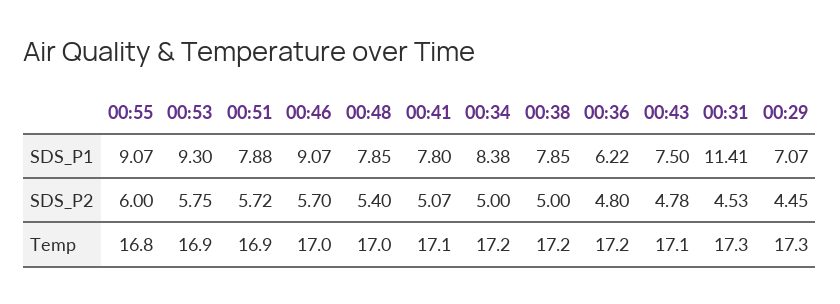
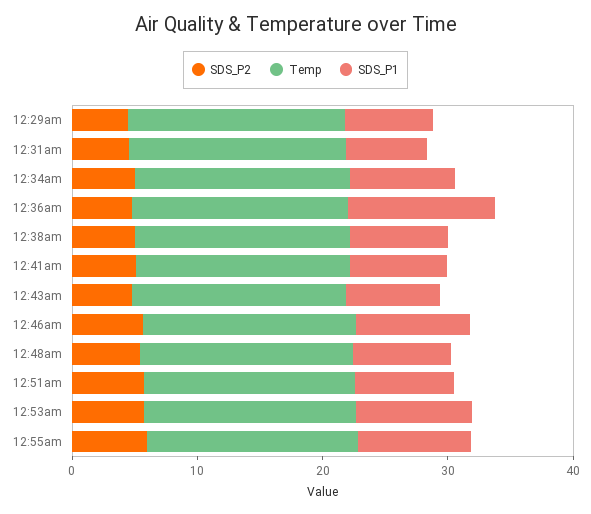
SDS_P1, 00:36: 6.22 -> 12
SDS_P1, 00:31: 11.41 -> 6

